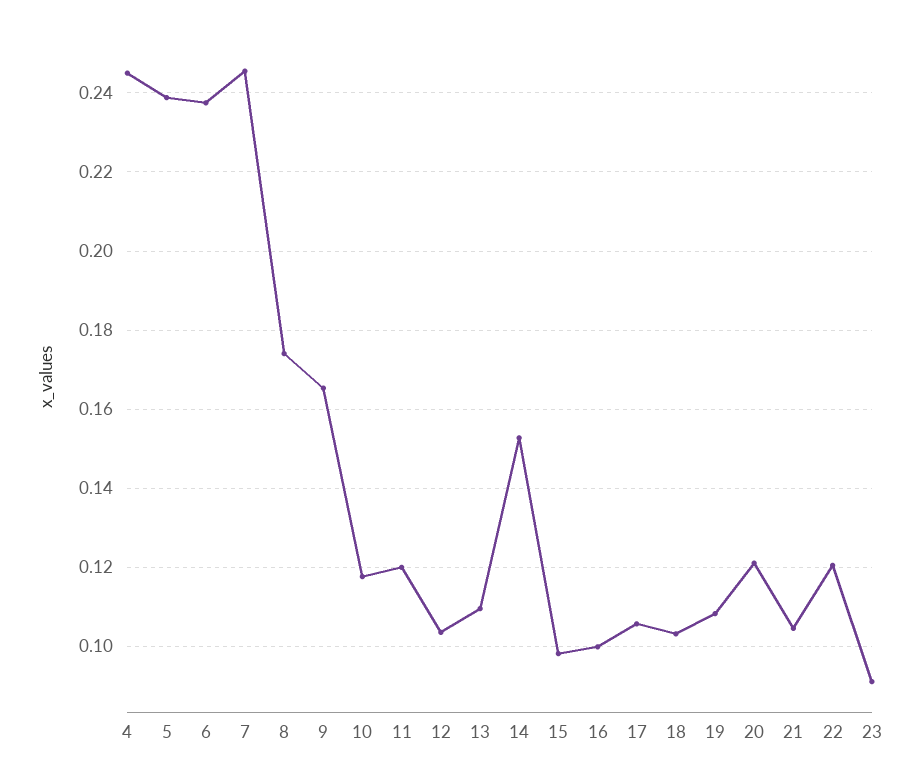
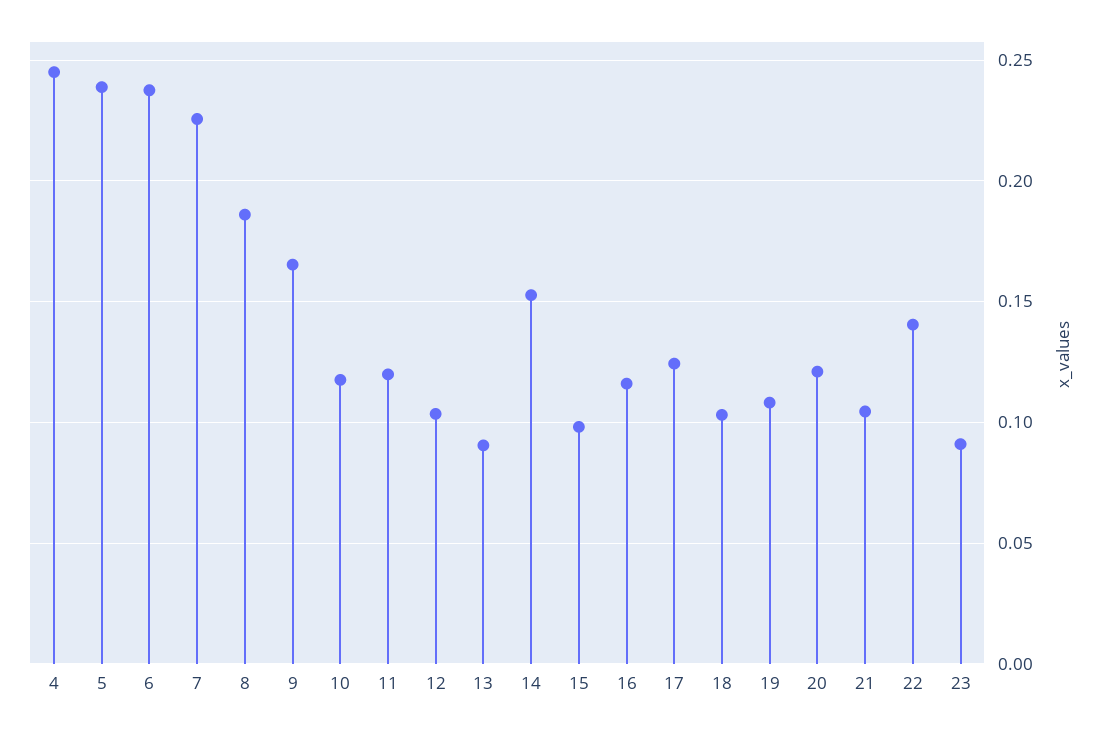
7: 0.246 -> 0.225
8: 0.174 -> 0.185
13: 0.11 -> 0.09
16: 0.1 -> 0.115
17: 0.106 -> 0.125
22: 0.12 -> 0.14

